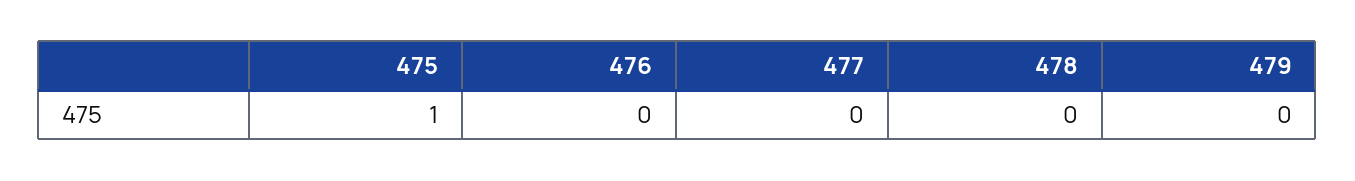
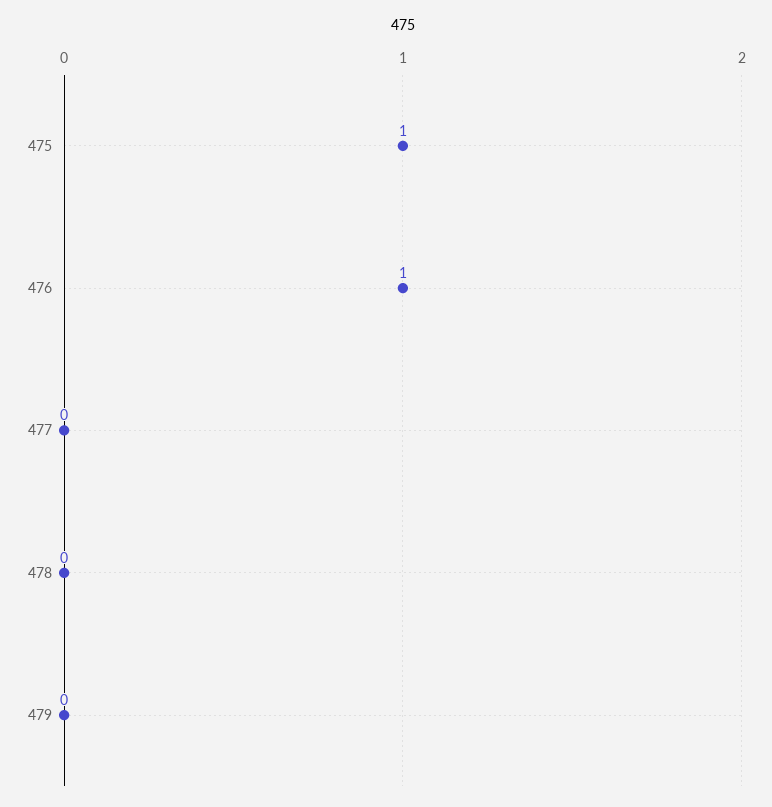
476: 0 -> 1

